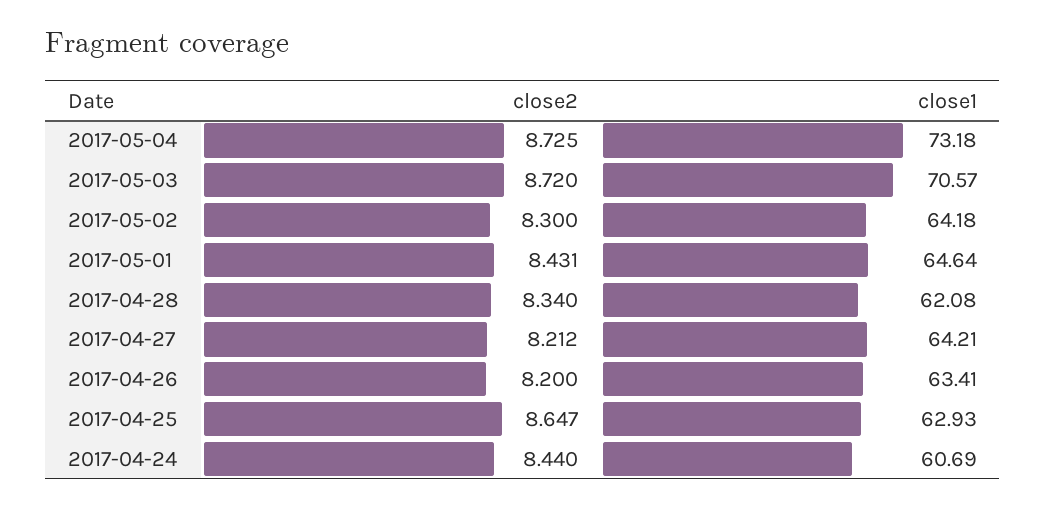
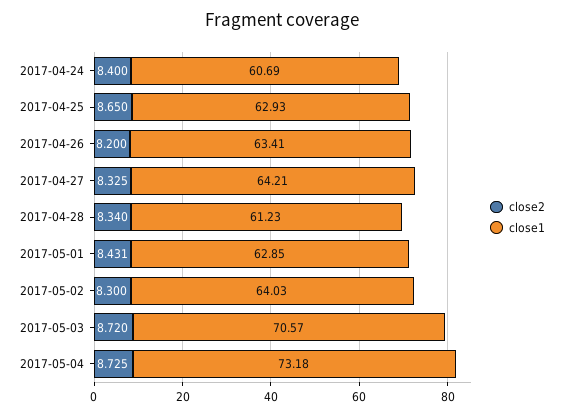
close1, 2017-05-02: 64.18 -> 64.03
close1, 2017-05-01: 64.64 -> 62.85
close1, 2017-04-28: 62.08 -> 61.23
close2, 2017-04-27: 8.212 -> 8.325
close2, 2017-04-25: 8.647 -> 8.65
close2, 2017-04-24: 8.44 -> 8.4

